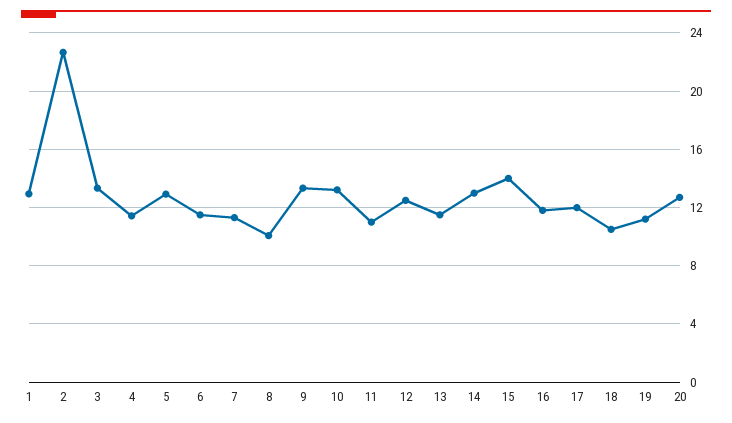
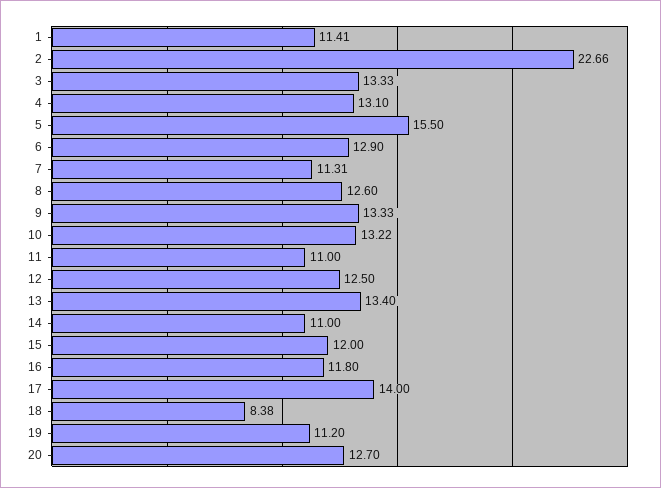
1: 13 -> 11.41
4: 11.5 -> 13.1
5: 13 -> 15.5
6: 11.5 -> 12.9
8: 10 -> 12.6
13: 11.5 -> 13.4
14: 13 -> 11
15: 14 -> 12
17: 12 -> 14
18: 10.5 -> 8.38

